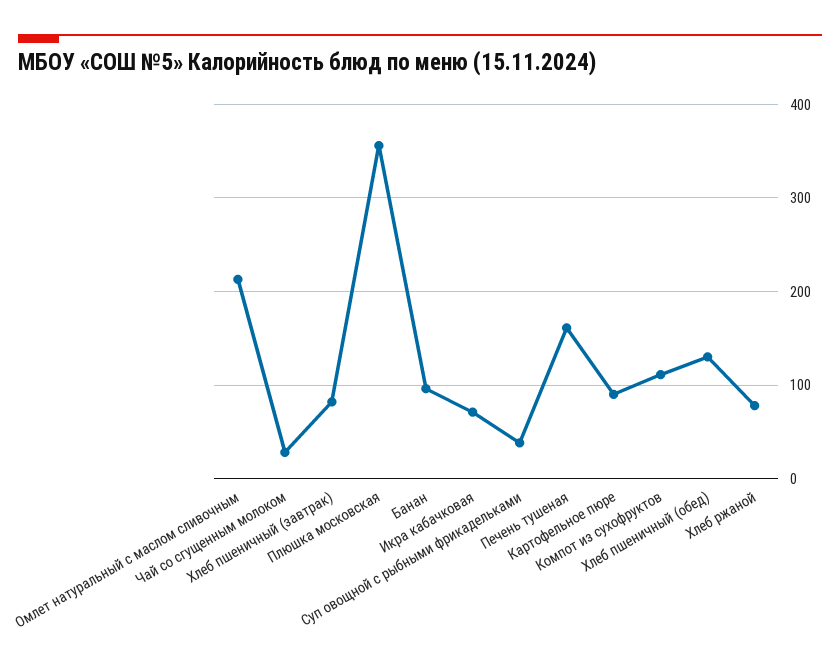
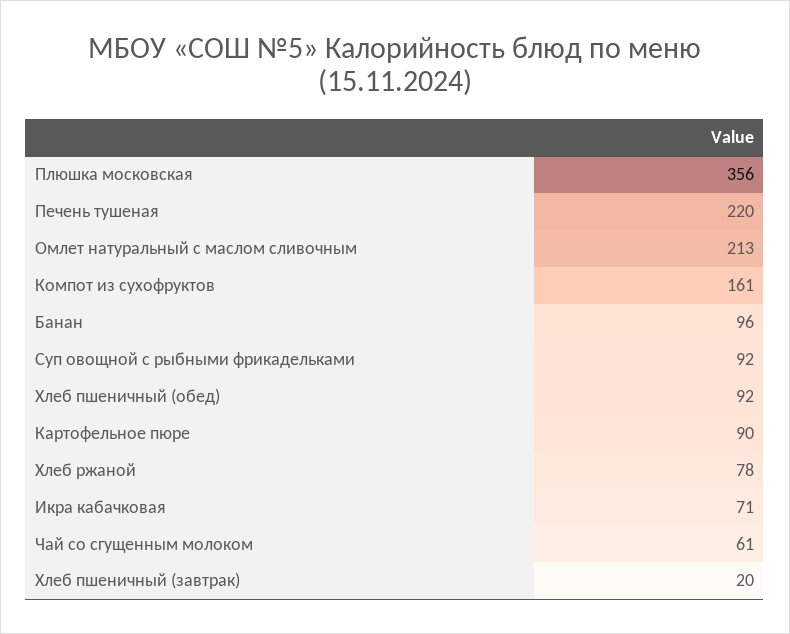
Чай со сгущенным молоком: 30 -> 61
Хлеб пшеничный (завтрак): 80 -> 20
Суп овощной с рыбными фрикадельками: 40 -> 92
Печень тушеная: 160 -> 220
Компот из сухофруктов: 110 -> 161
Хлеб пшеничный (обед): 130 -> 92

